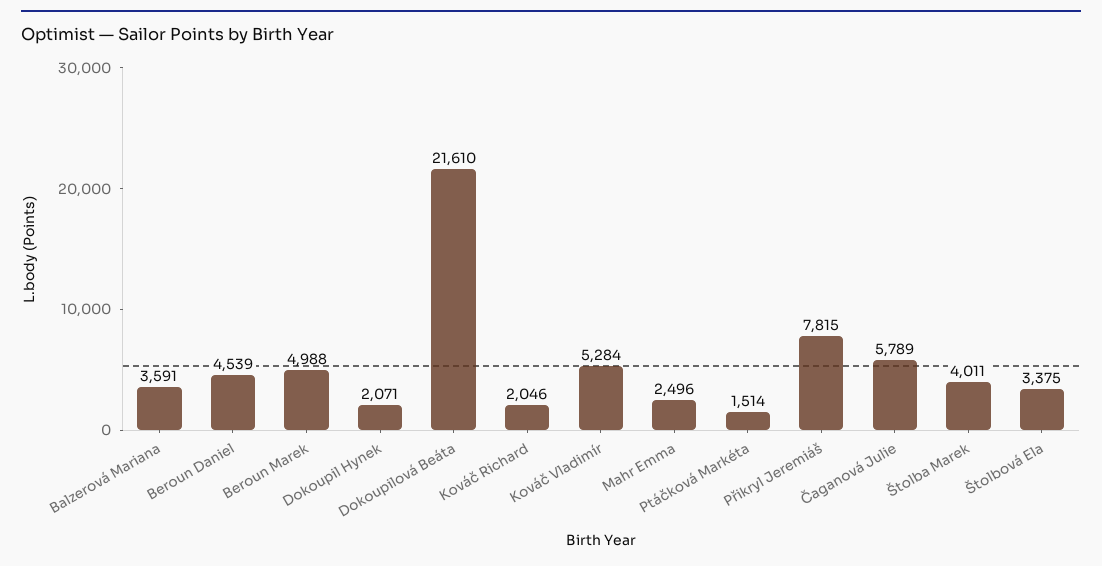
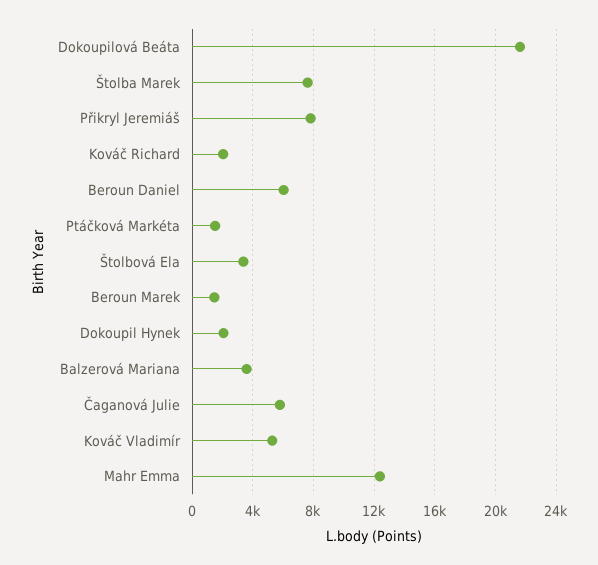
Beroun Daniel: 4539 -> 6000
Beroun Marek: 4988 -> 1500
Mahr Emma: 2496 -> 12500
Štolba Marek: 4011 -> 7500

